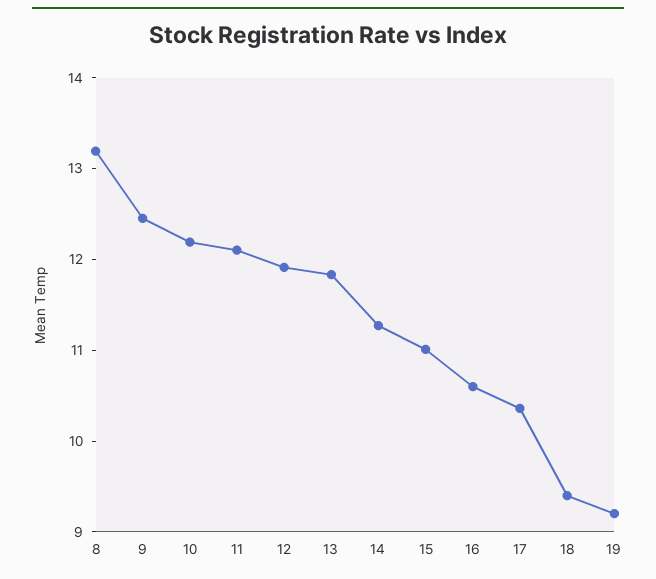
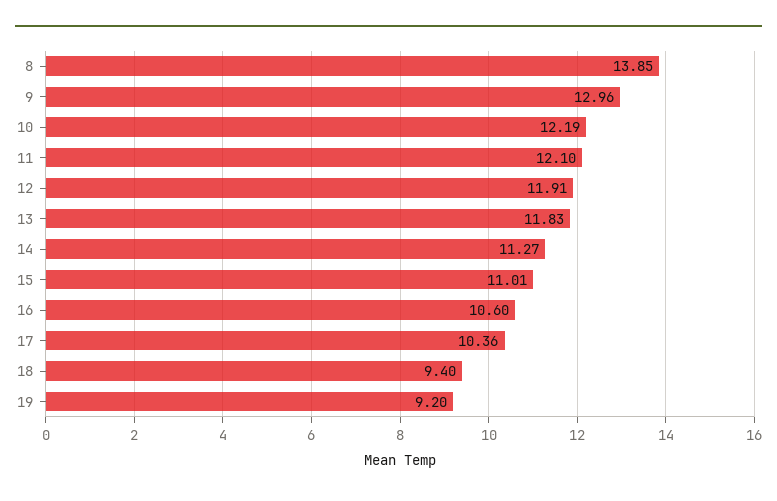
8: 13.2 -> 13.85
9: 12.4 -> 12.96

